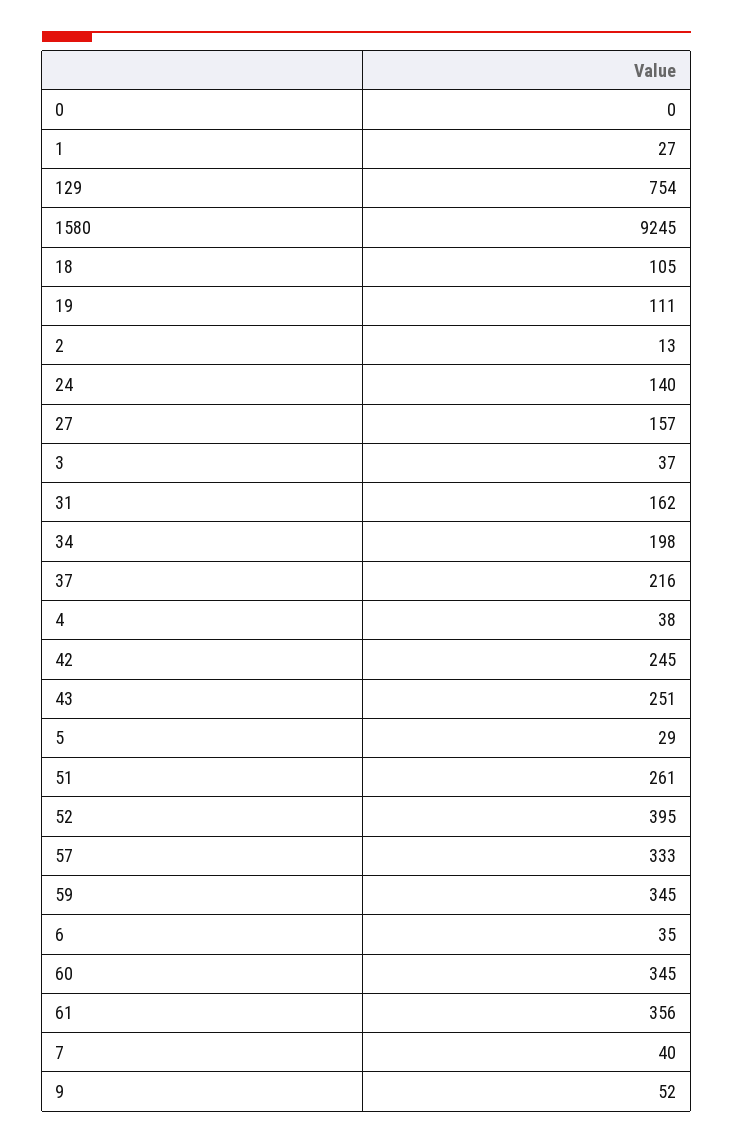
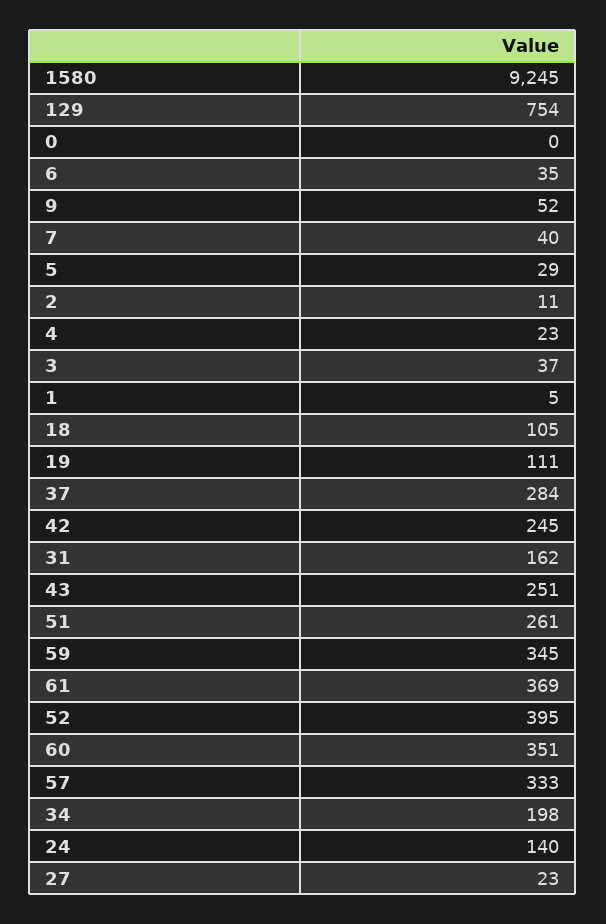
1: 27 -> 5
2: 13 -> 11
27: 157 -> 23
37: 216 -> 284
4: 38 -> 23
60: 345 -> 351
61: 356 -> 369

